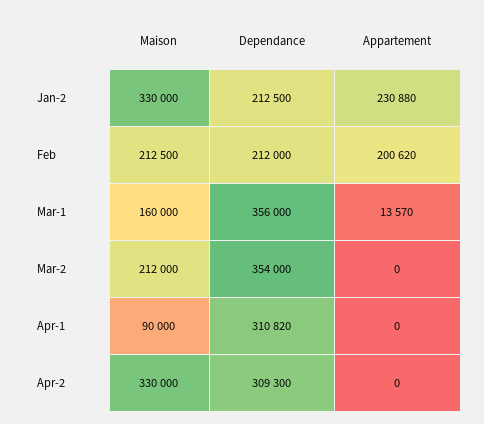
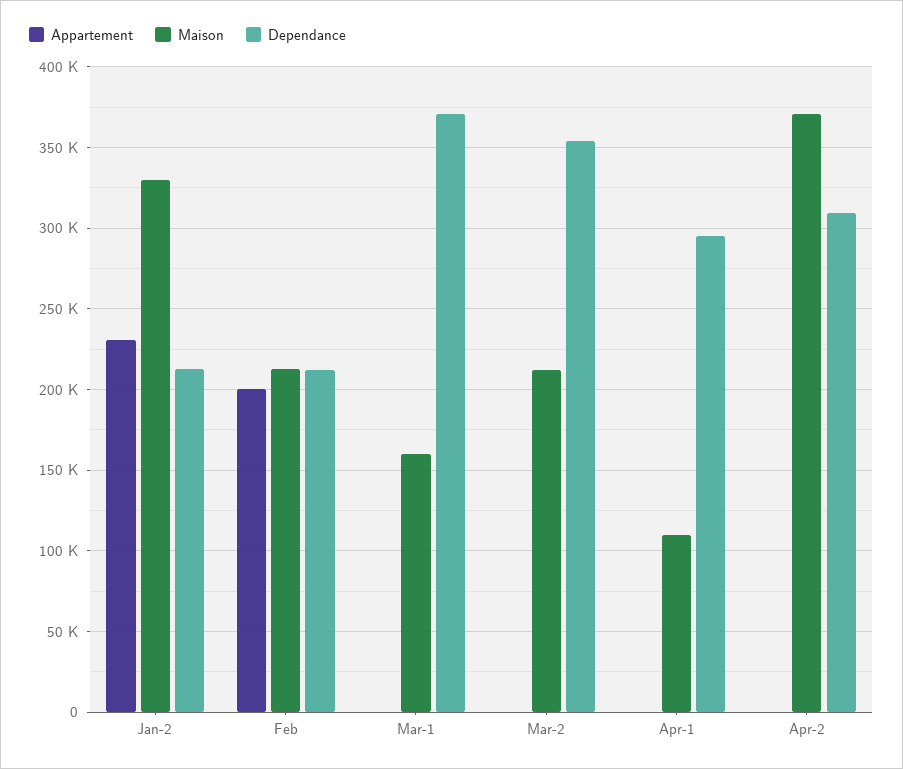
Dependance, Mar-1: 356000 -> 370000
Appartement, Mar-1: 13570 -> 0
Maison, Apr-1: 90000 -> 110000
Dependance, Apr-1: 310820 -> 295000
Maison, Apr-2: 330000 -> 370000

